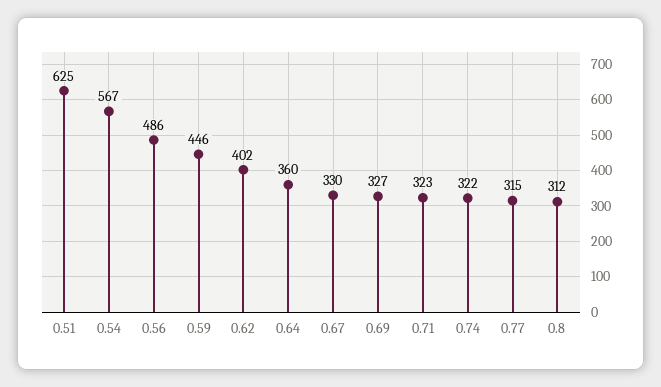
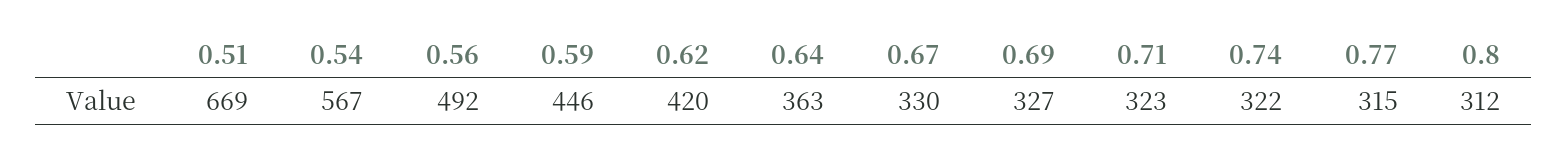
0.51: 625 -> 669
0.56: 486 -> 492
0.62: 402 -> 420
0.64: 360 -> 363

